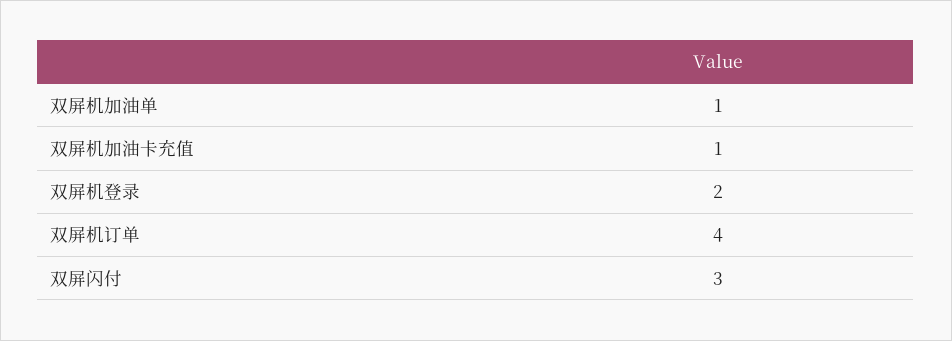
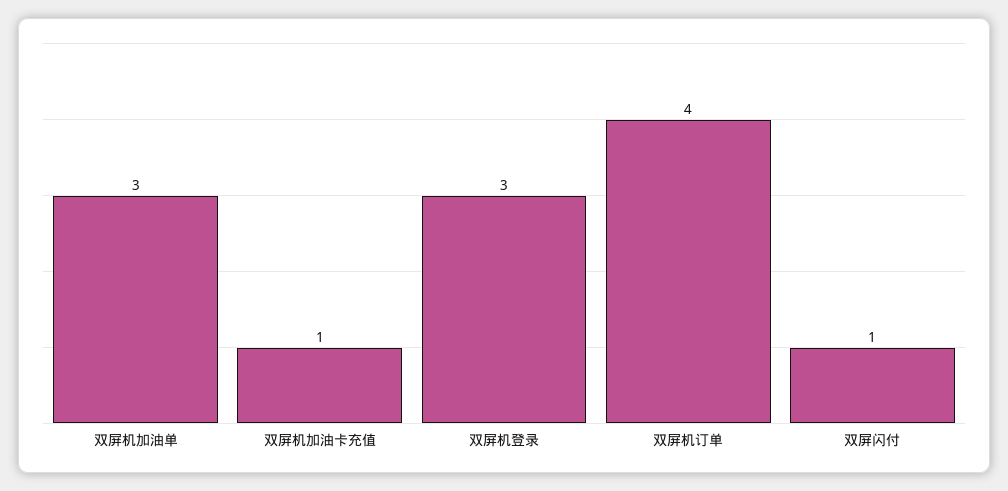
双屏机加油单: 1 -> 3
双屏机登录: 2 -> 3
双屏闪付: 3 -> 1

